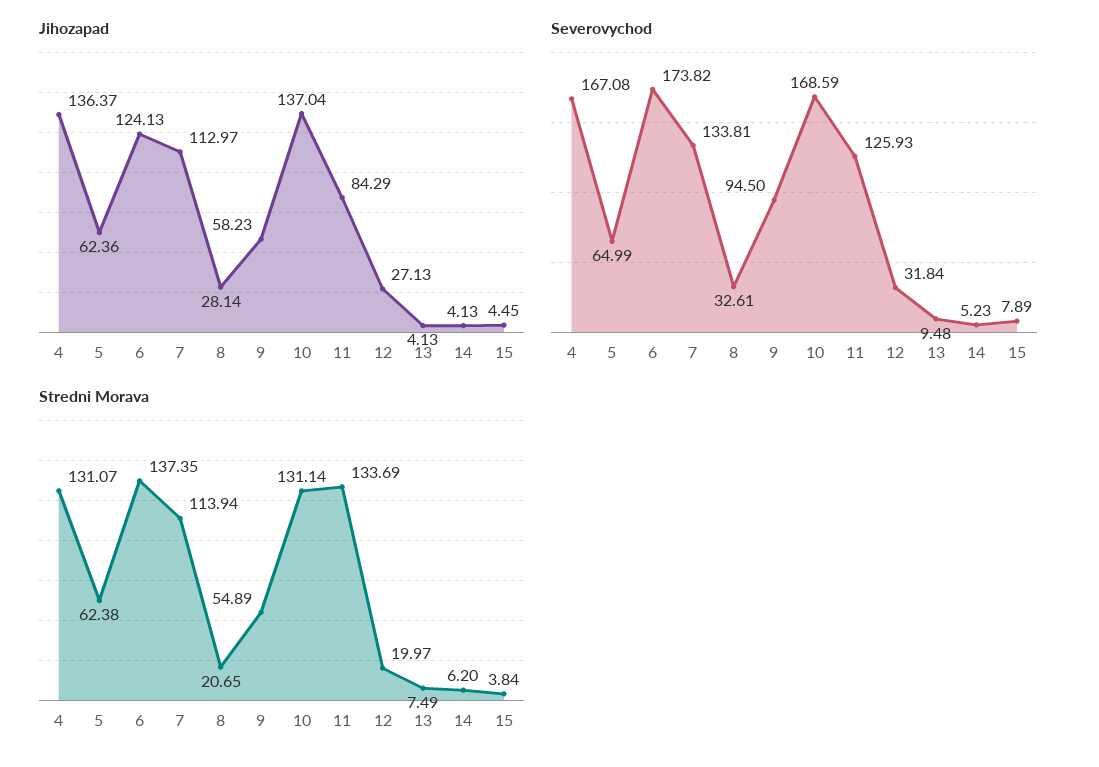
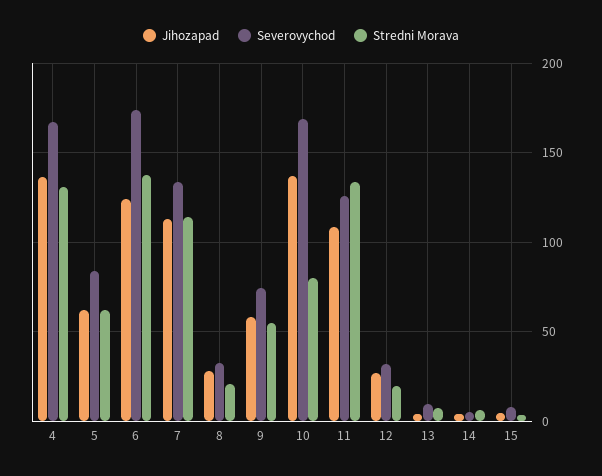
Jihozapad, 11: 84.29 -> 110
Severovychod, 5: 64.99 -> 85
Severovychod, 9: 94.5 -> 75
Stredni Morava, 10: 131.14 -> 80

